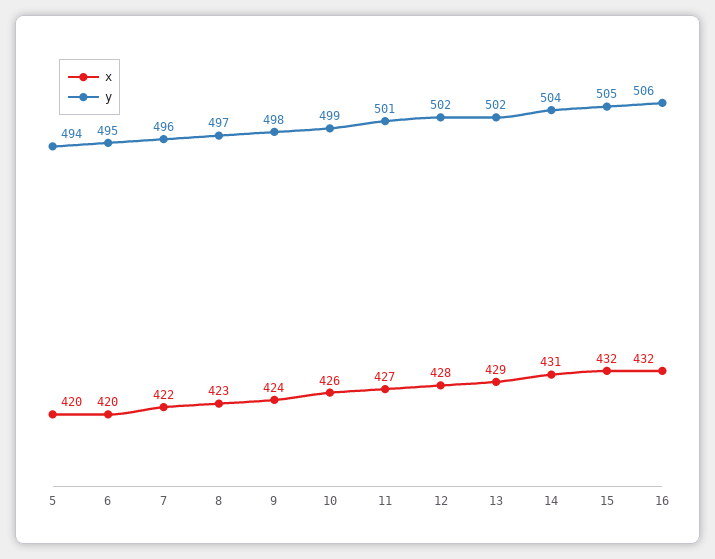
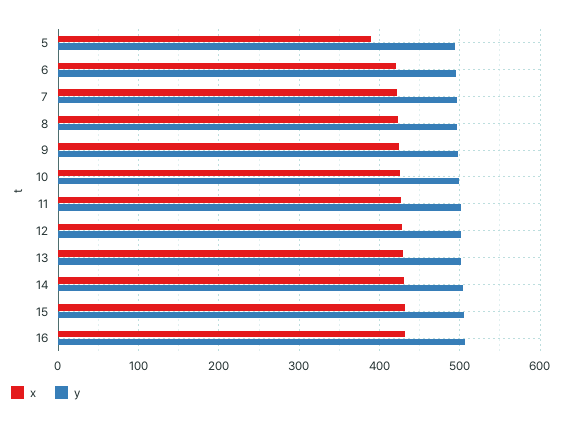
x, 5: 420 -> 390

